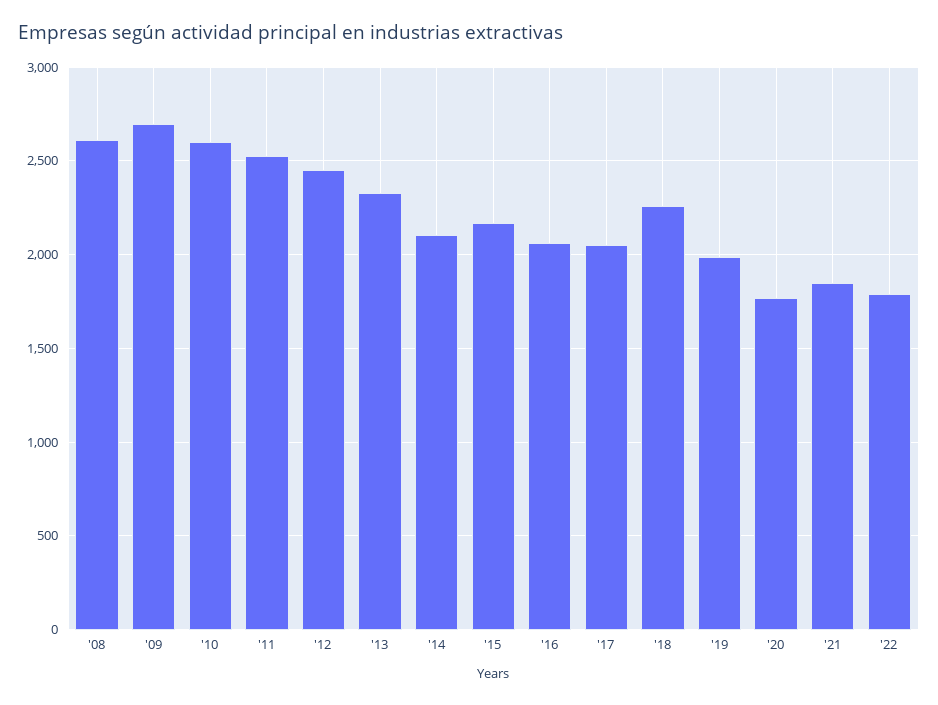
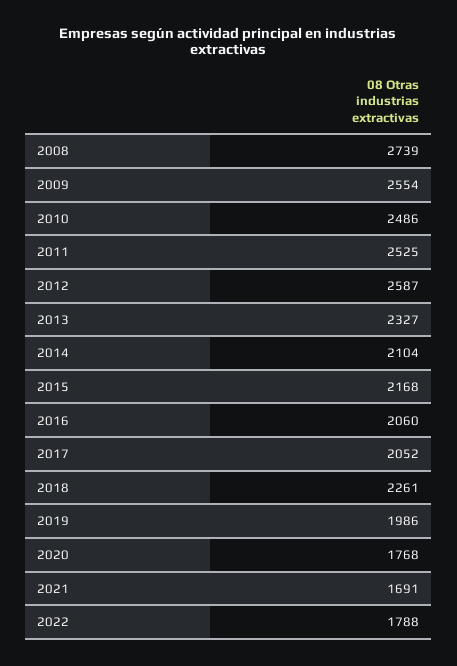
'08: 2600 -> 2739
'09: 2700 -> 2554
'10: 2600 -> 2486
'12: 2450 -> 2587
'21: 1850 -> 1691

